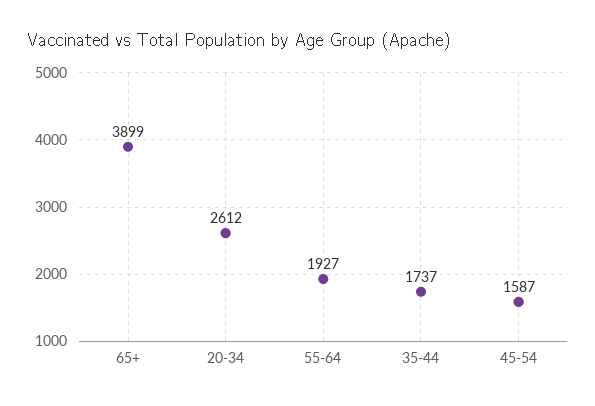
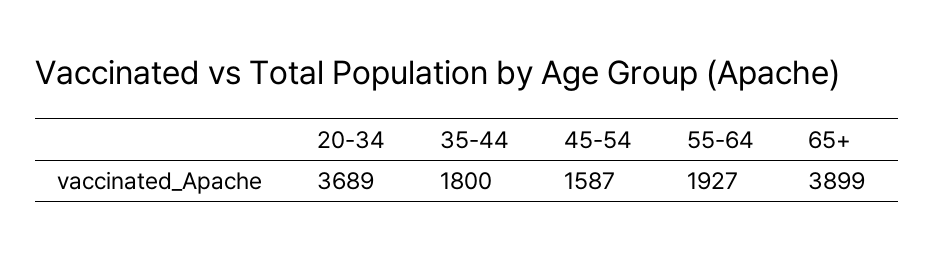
20-34: 2612 -> 3689
35-44: 1737 -> 1800

